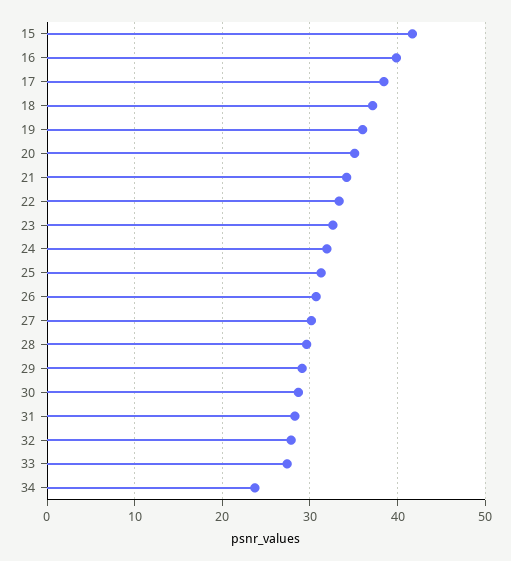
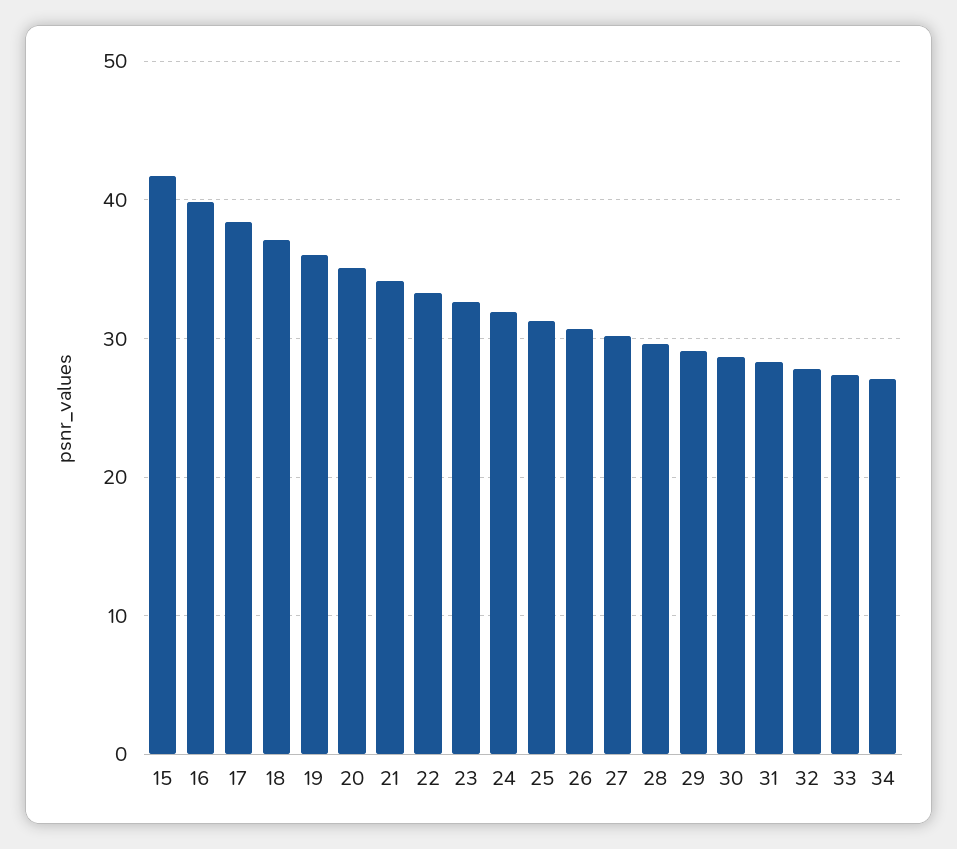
34: 24 -> 27

